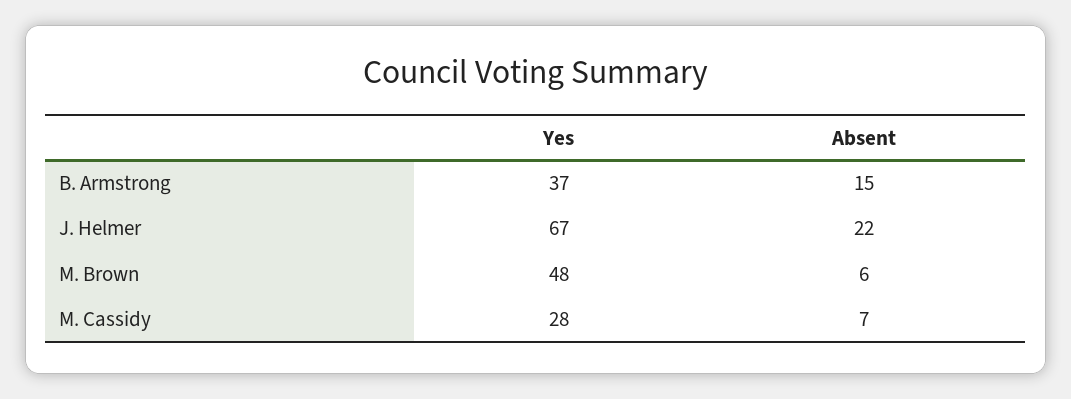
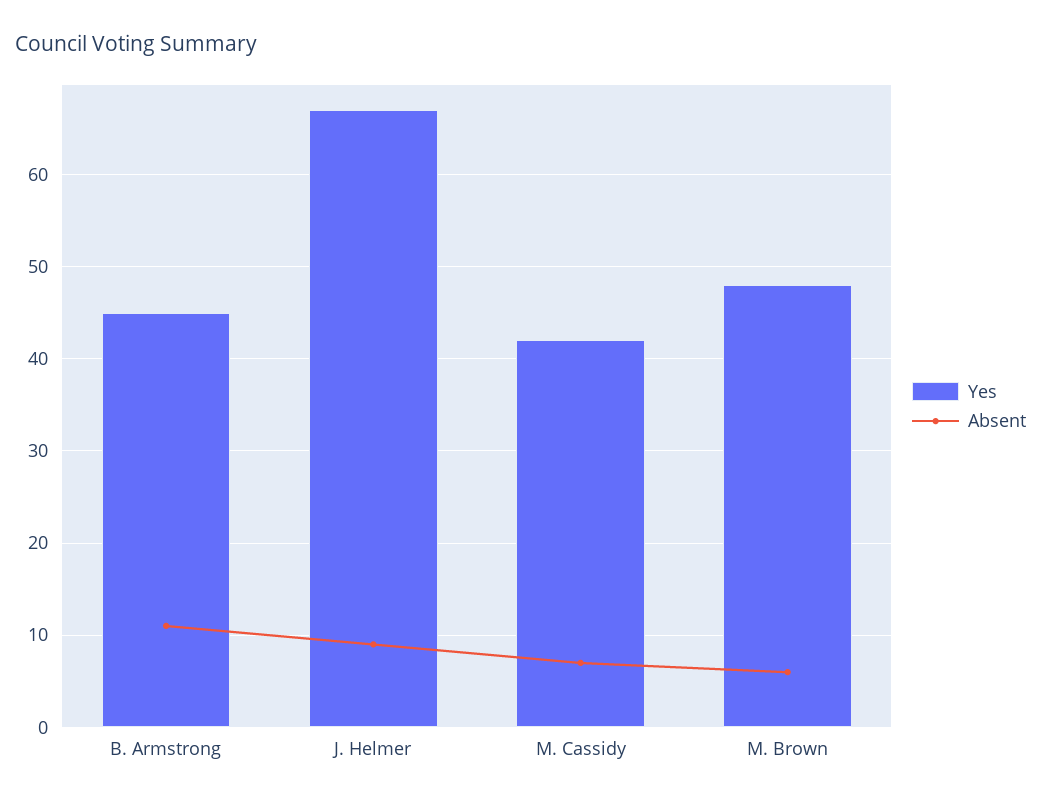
Yes, B. Armstrong: 37 -> 45
Absent, B. Armstrong: 15 -> 11
Absent, J. Helmer: 22 -> 9
Yes, M. Cassidy: 28 -> 42

